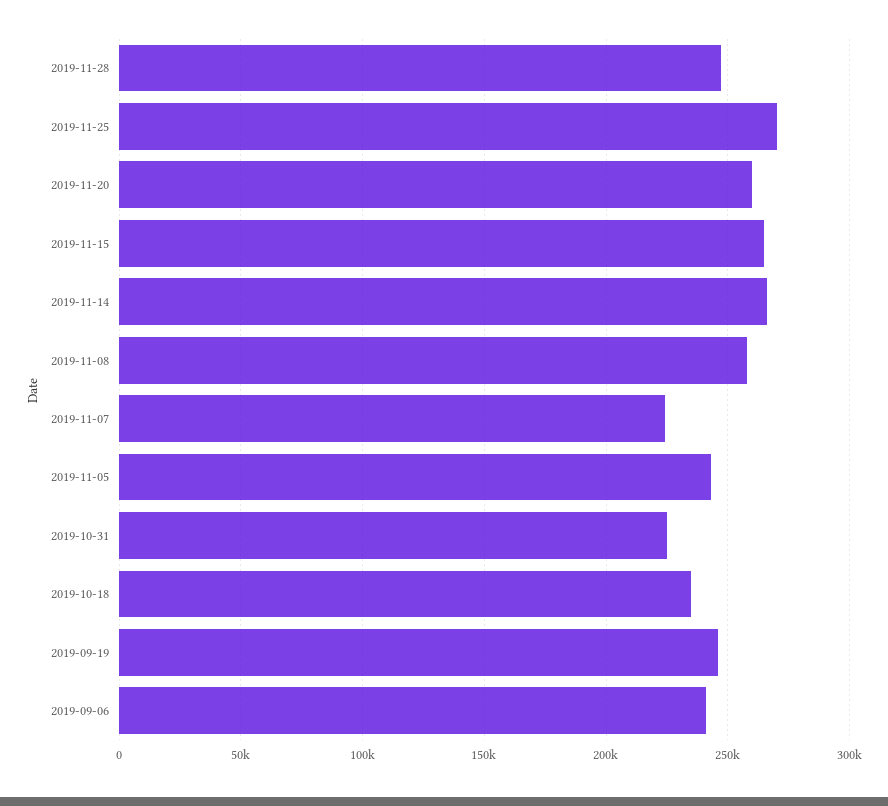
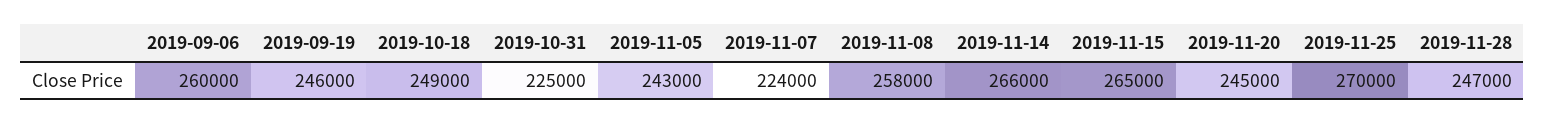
2019-11-20: 260000 -> 245000
2019-10-18: 235000 -> 249000
2019-09-06: 240000 -> 260000

